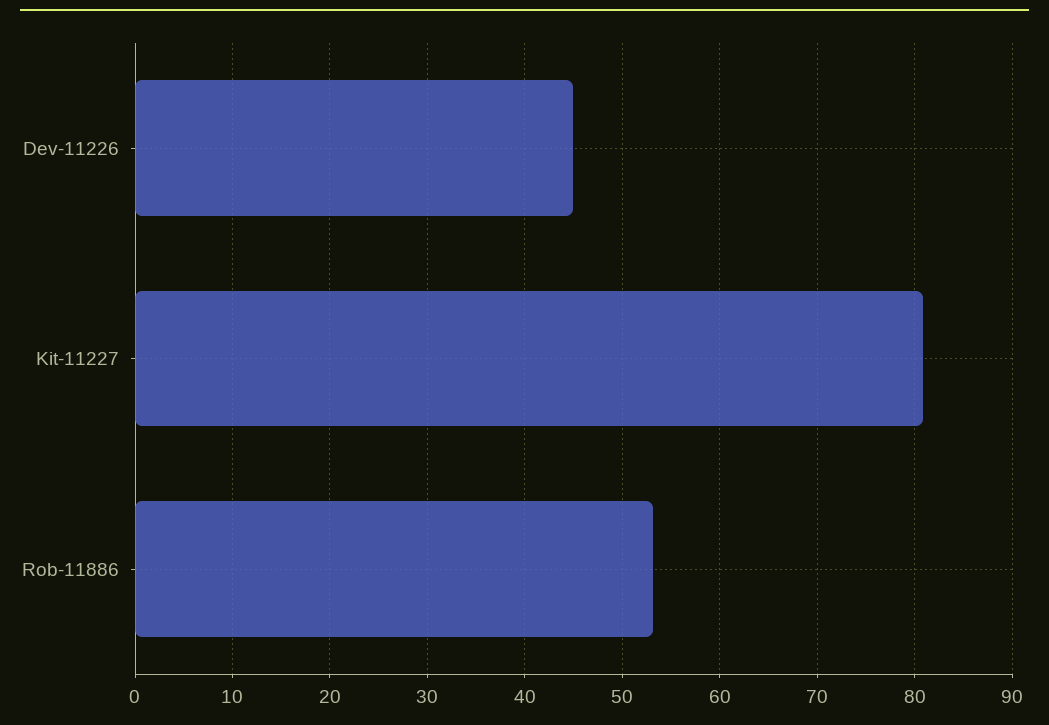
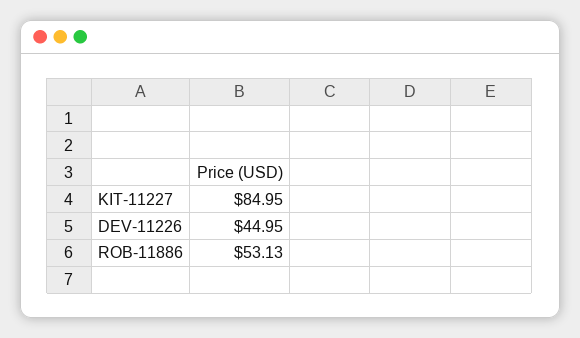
Kit-11227: 81 -> 84.95

